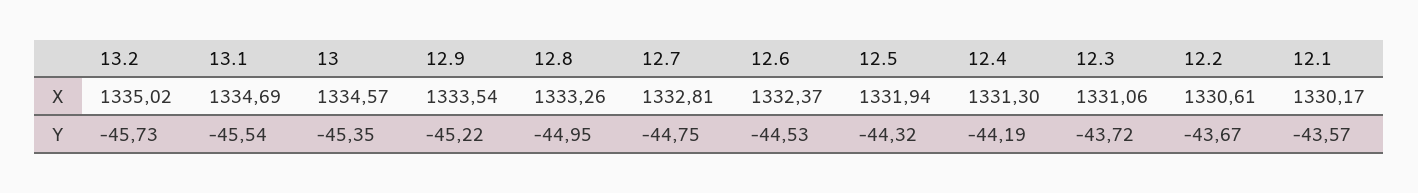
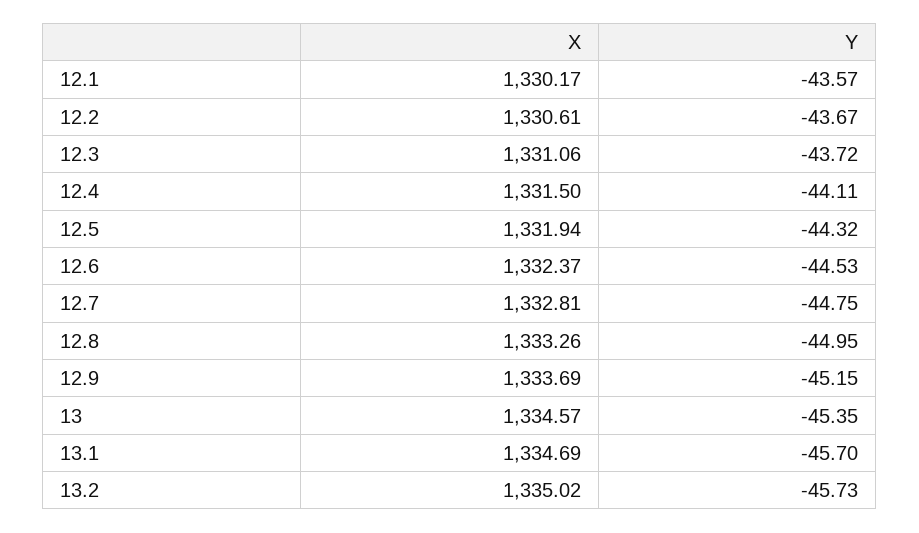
12.9, X: 1333.54 -> 1333.69
12.4, X: 1331.3 -> 1331.5
13.1, Y: -45.54 -> -45.7
12.9, Y: -45.22 -> -45.15
12.4, Y: -44.19 -> -44.11

